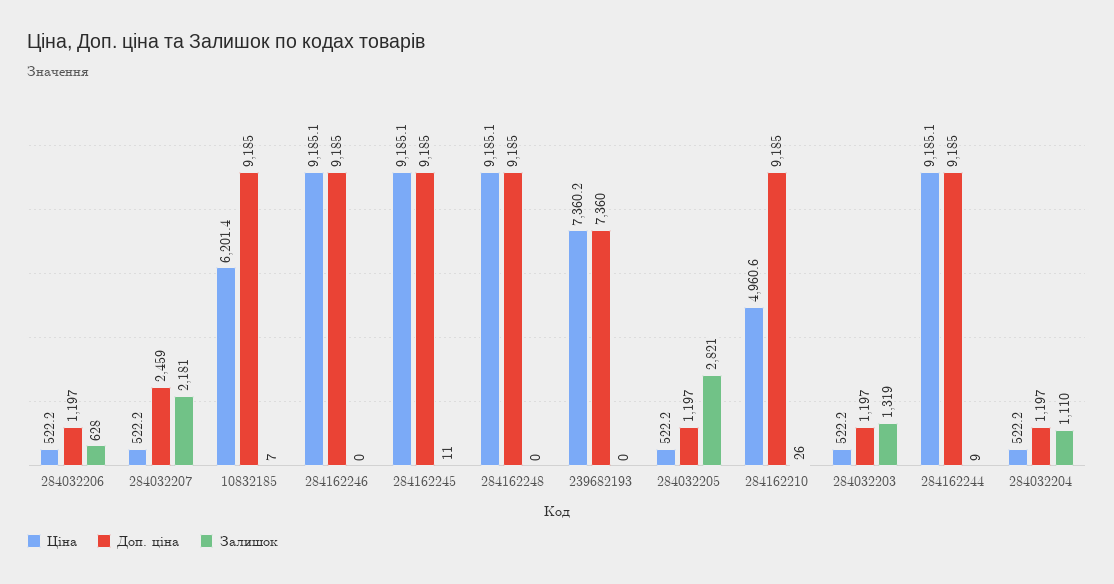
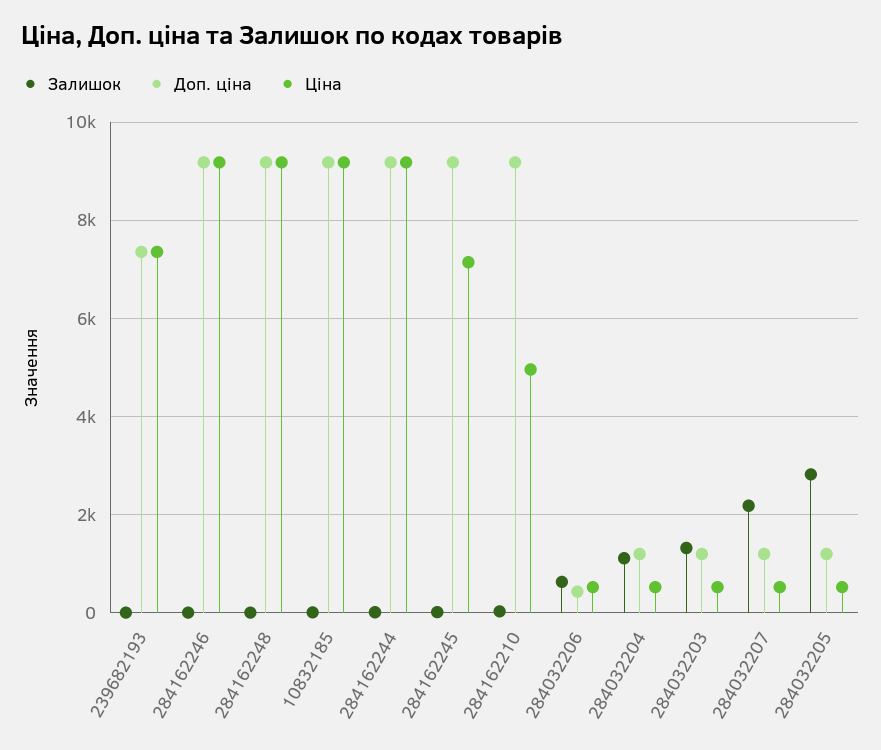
Доп. ціна, 284032206: 1197 -> 400
Доп. ціна, 284032207: 2459 -> 1200
Ціна, 10832185: 6201.4 -> 9200
Ціна, 284162245: 9185.1 -> 7200

